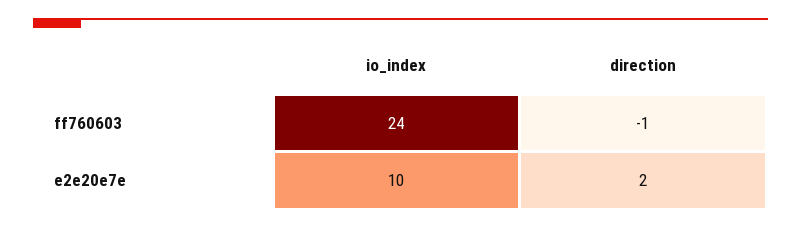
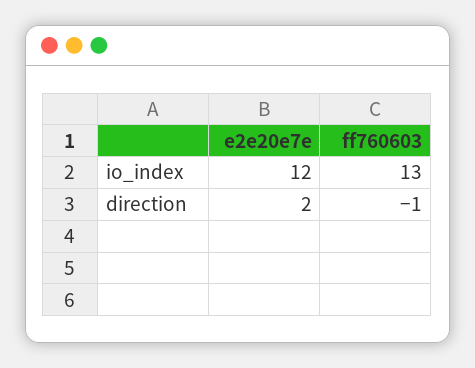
io_index, ff760603: 24 -> 13
io_index, e2e20e7e: 10 -> 12

